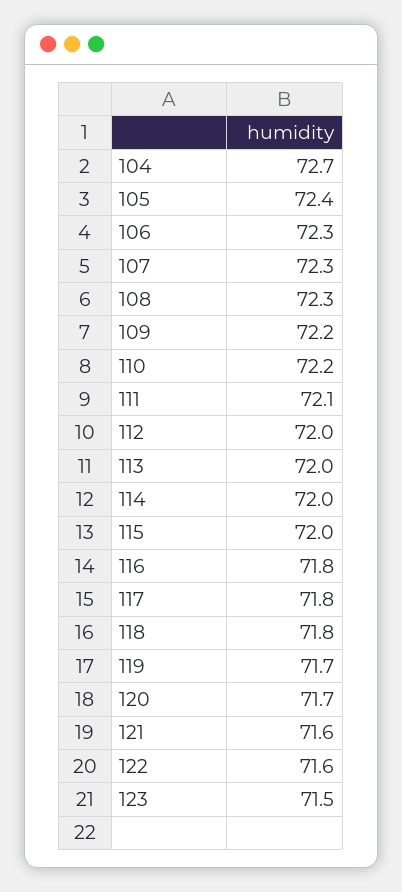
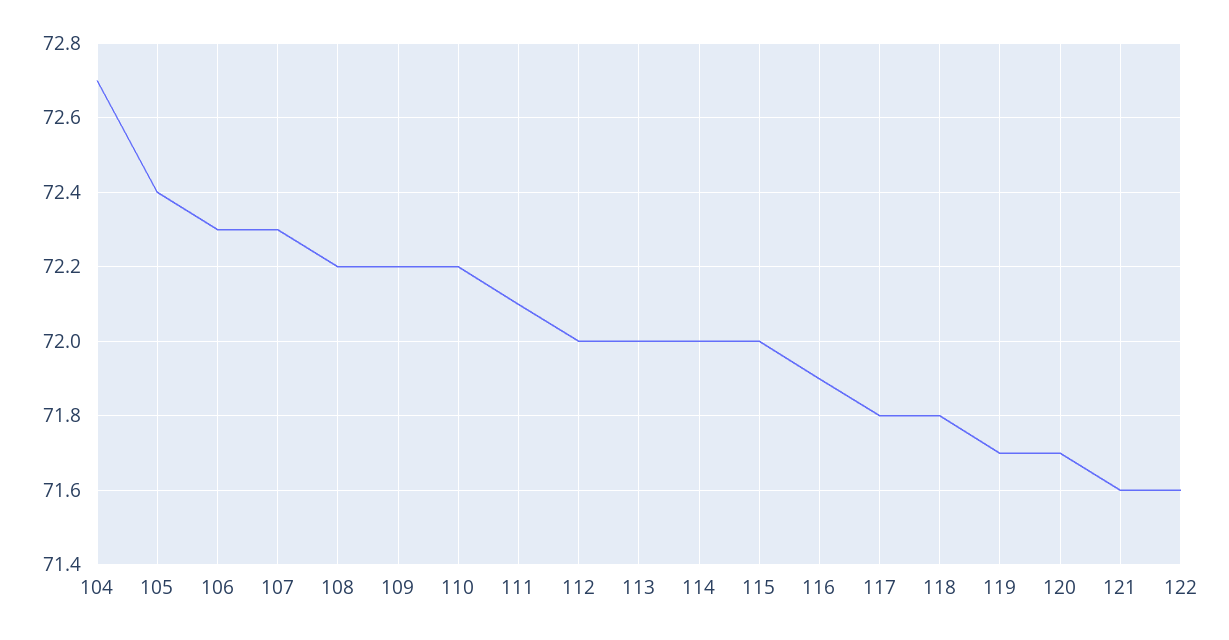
108: 72.3 -> 72.2
116: 71.8 -> 71.9
123: 71.5 -> none

